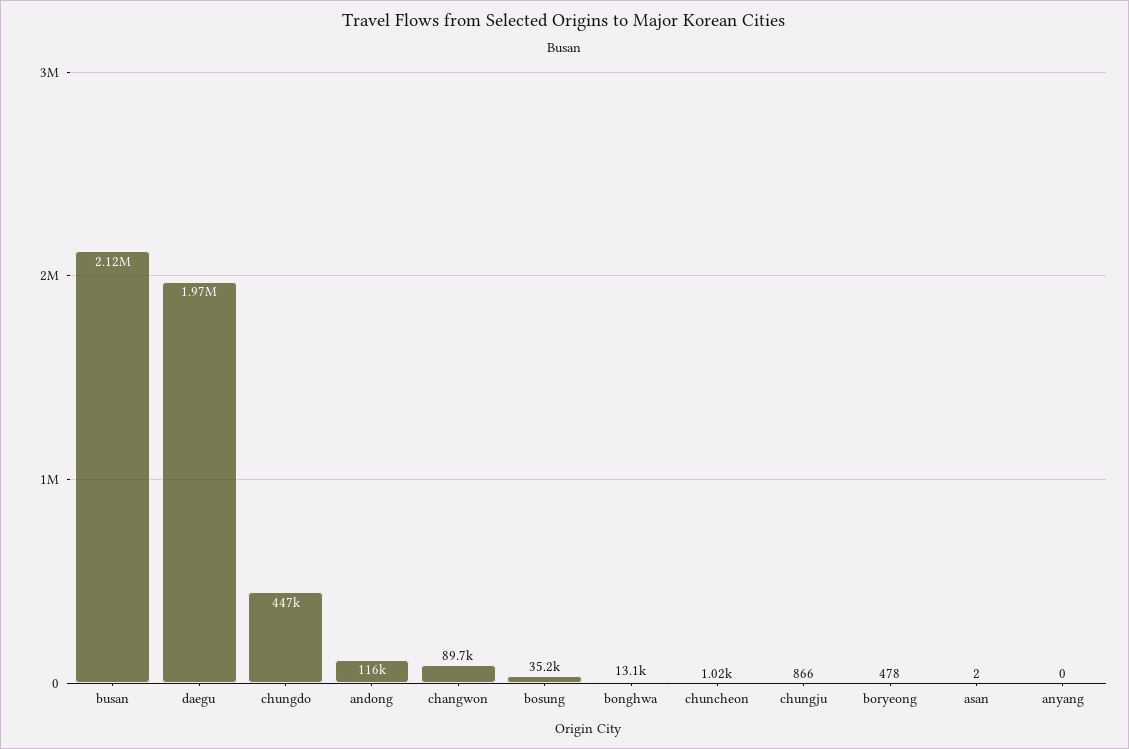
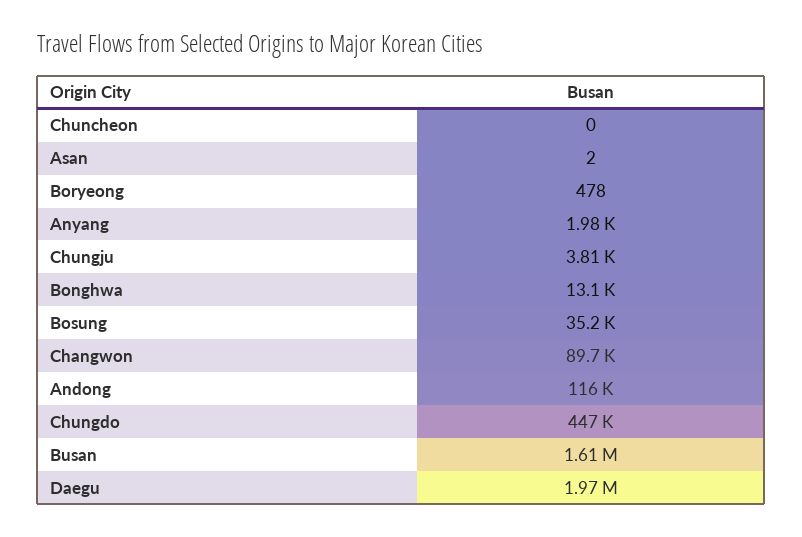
busan: 2120000 -> 1610000
chuncheon: 1020 -> 0
chungju: 866 -> 3810
anyang: 0 -> 1980

